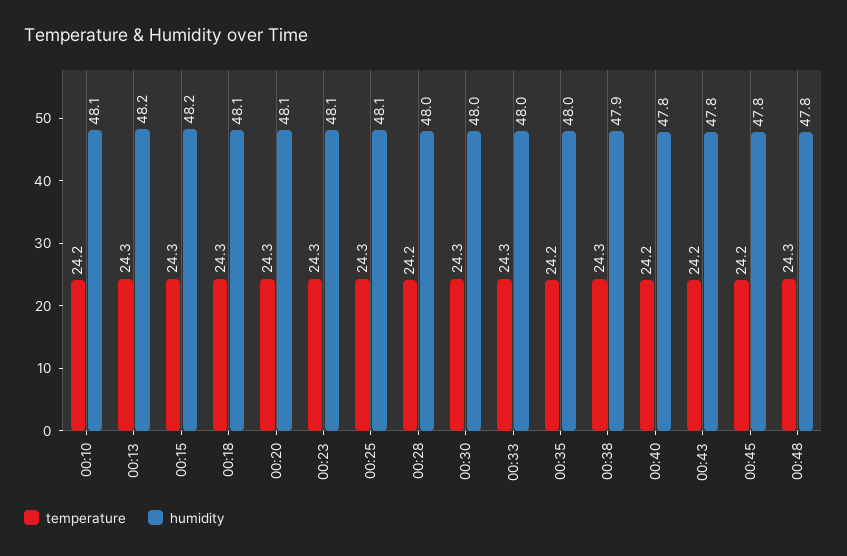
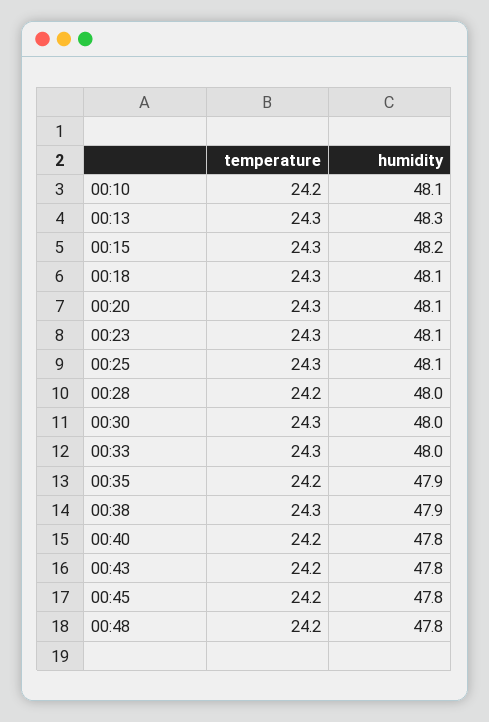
humidity, 00:13: 48.2 -> 48.3
humidity, 00:35: 48 -> 47.9
temperature, 00:48: 24.3 -> 24.2

